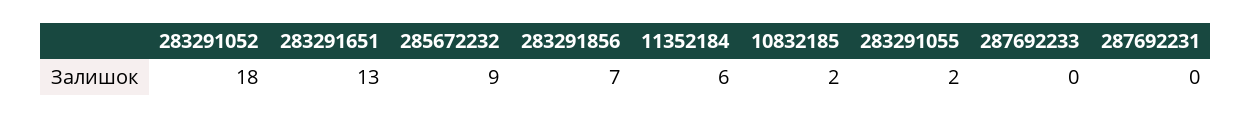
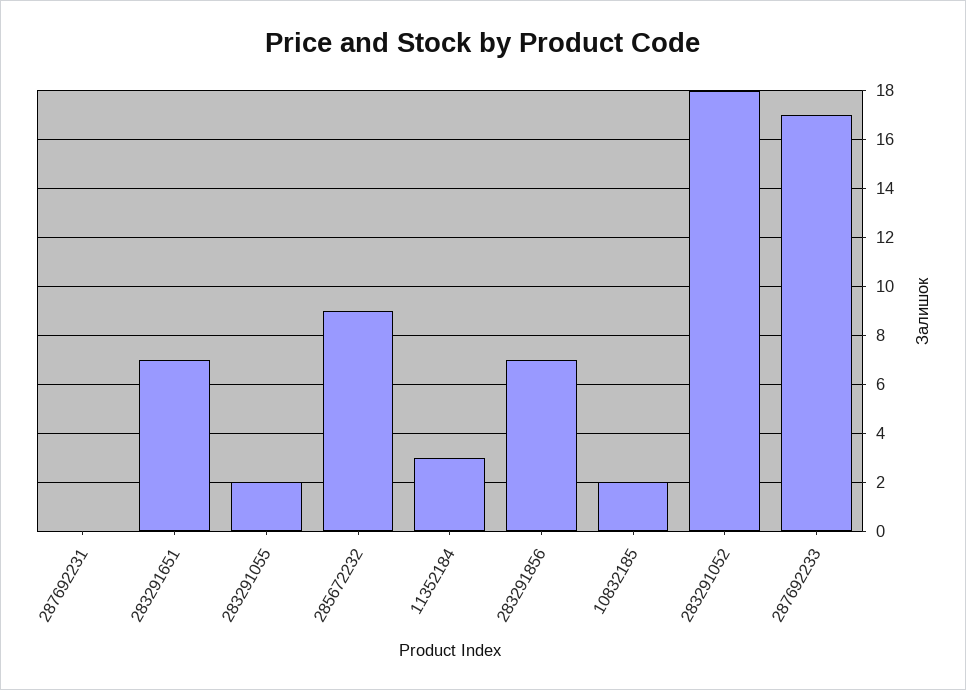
283291651: 13 -> 7
11352184: 6 -> 3
287692233: 0 -> 17

